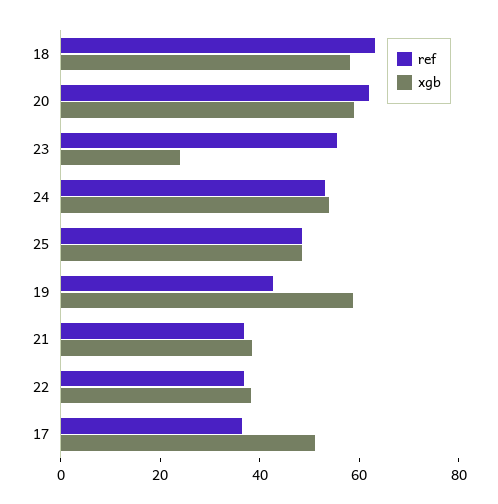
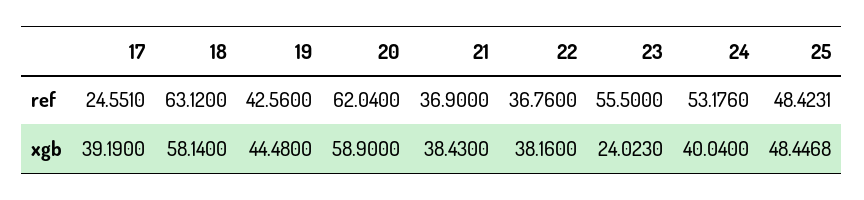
xgb, 24: 55 -> 40.04
xgb, 19: 60 -> 44.48
ref, 17: 35 -> 24.551
xgb, 17: 50 -> 39.19

